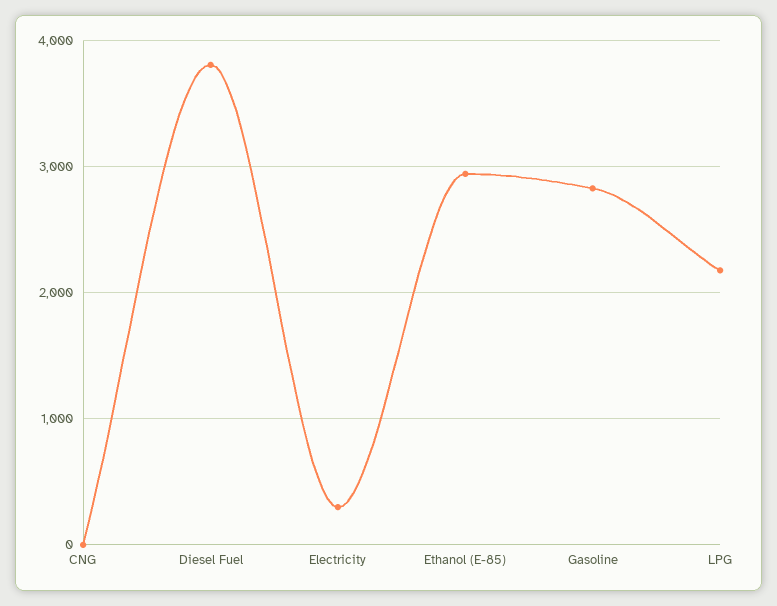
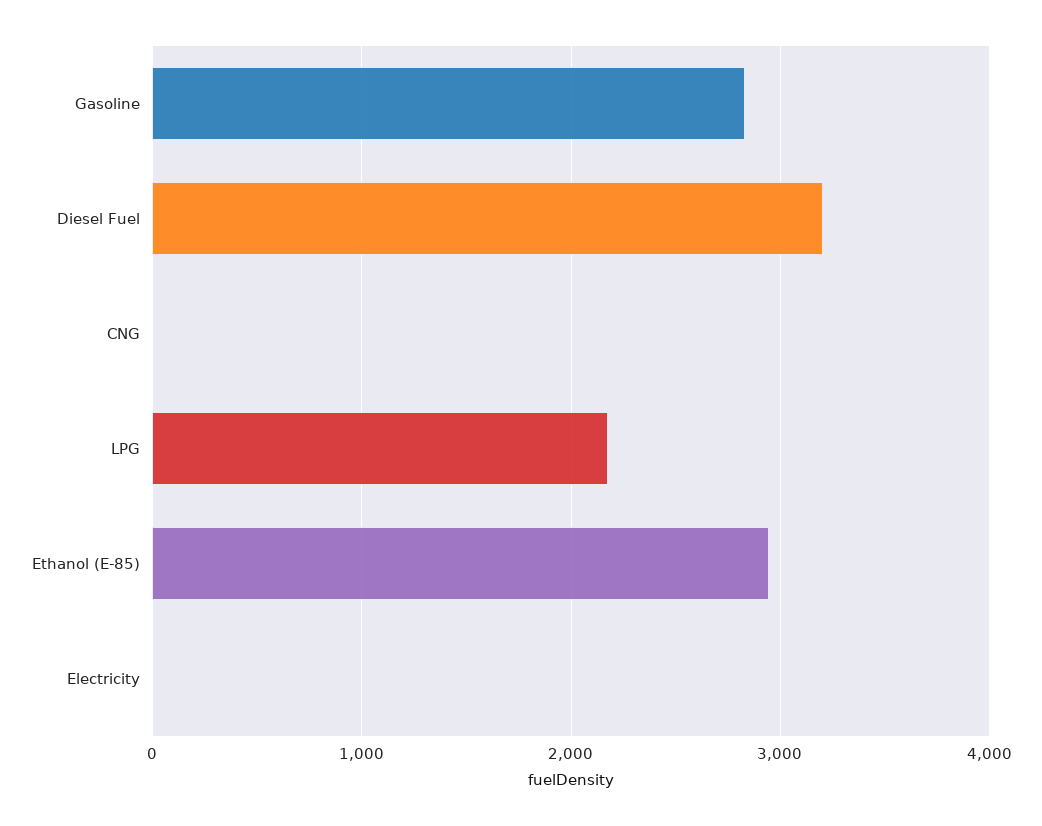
Diesel Fuel: 3800 -> 3200
Electricity: 300 -> 0

